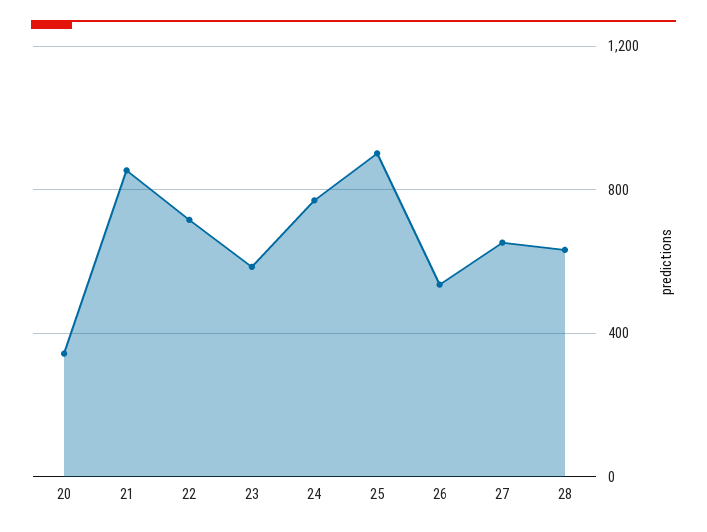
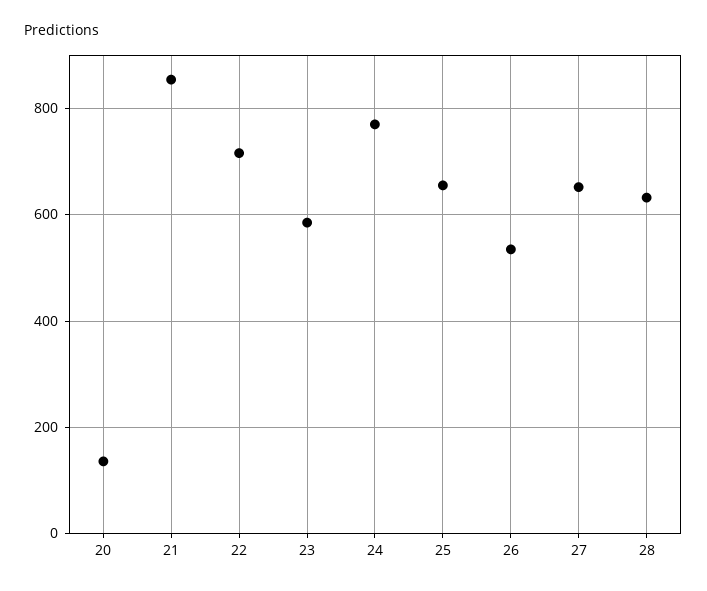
20: 350 -> 140
25: 900 -> 660

